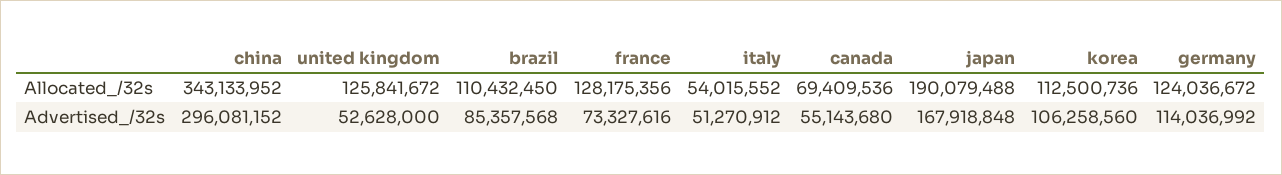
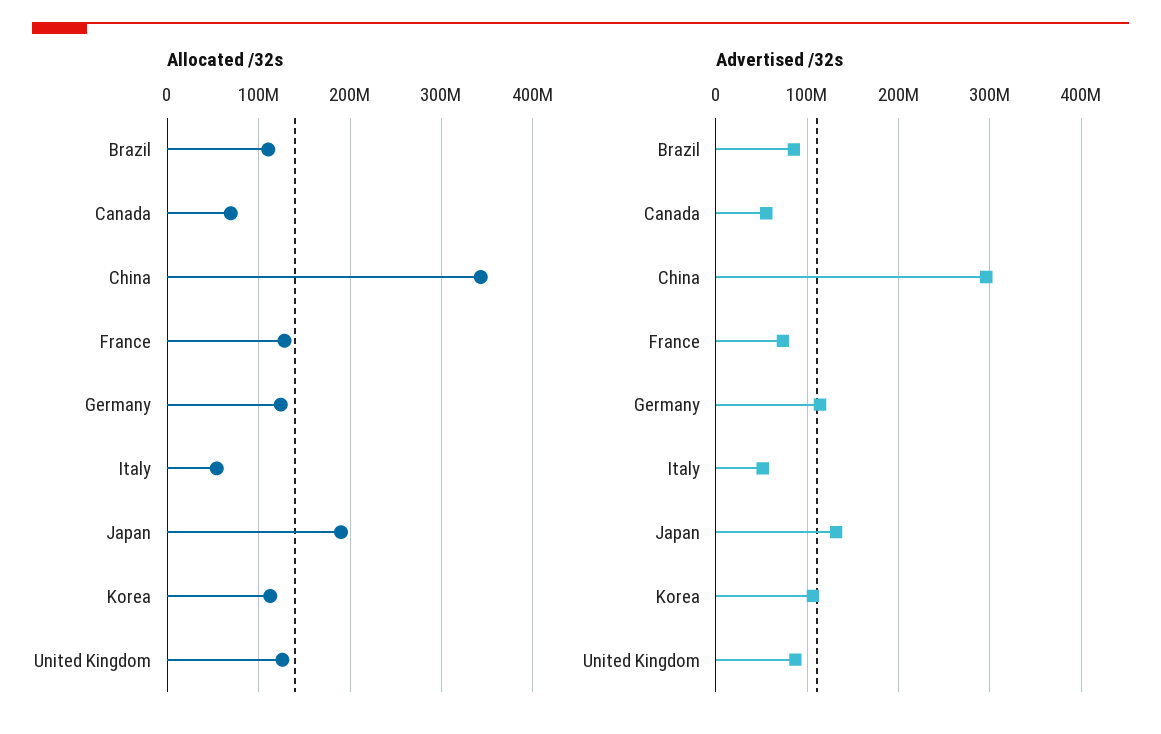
Advertised_/32s, united kingdom: 52628000 -> 90000000
Advertised_/32s, japan: 167918848 -> 130000000

